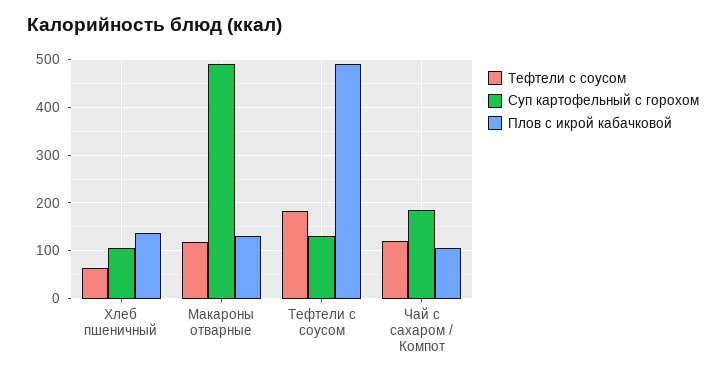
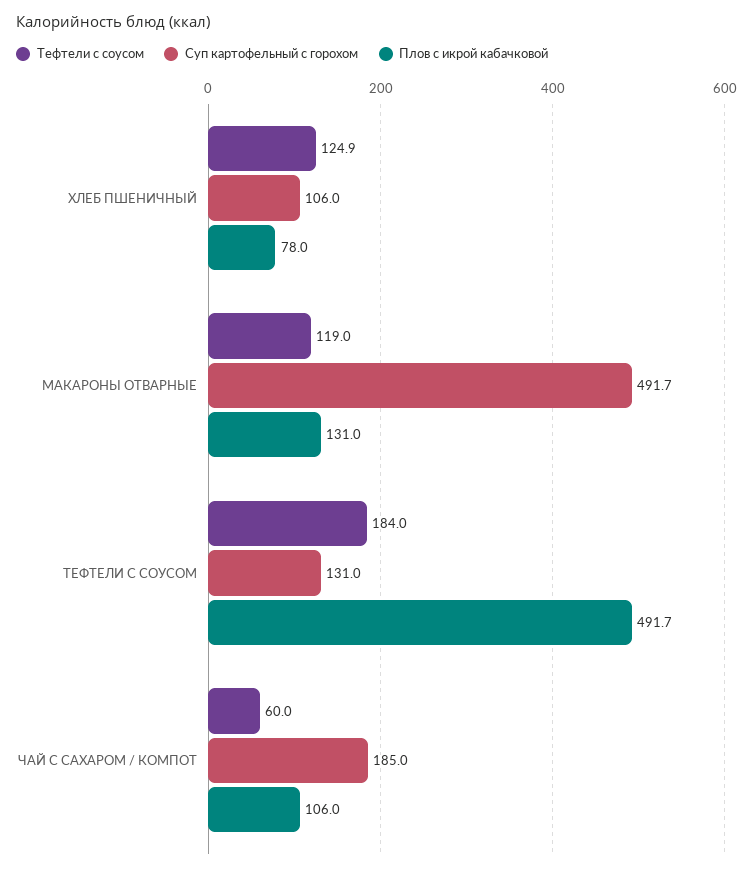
Тефтели с соусом, Хлеб пшеничный: 60 -> 124.9
Плов с икрой кабачковой, Хлеб пшеничный: 140 -> 78
Тефтели с соусом, Чай с сахаром / Компот: 120 -> 60

